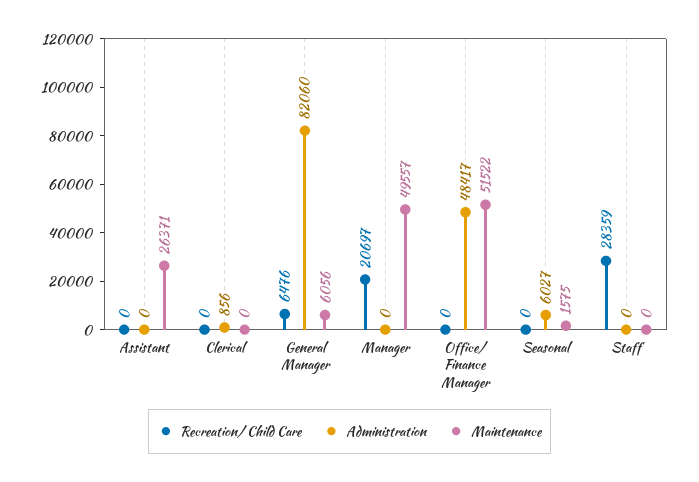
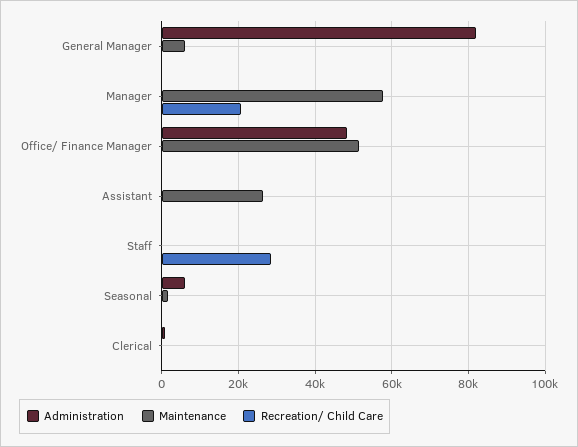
Recreation/ Child Care, General Manager: 6476 -> 0
Maintenance, Manager: 49557 -> 58000

